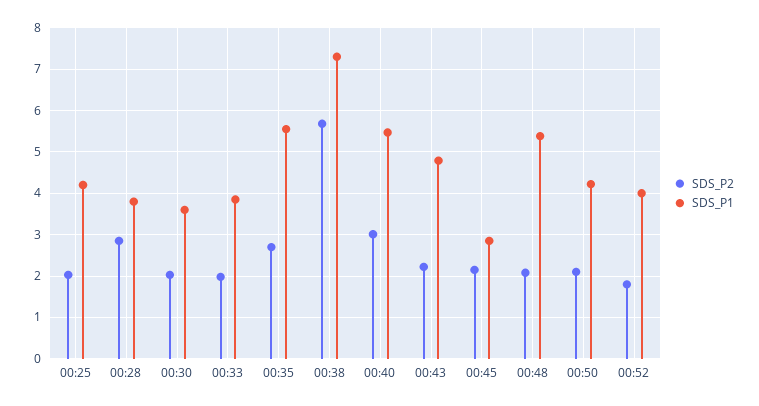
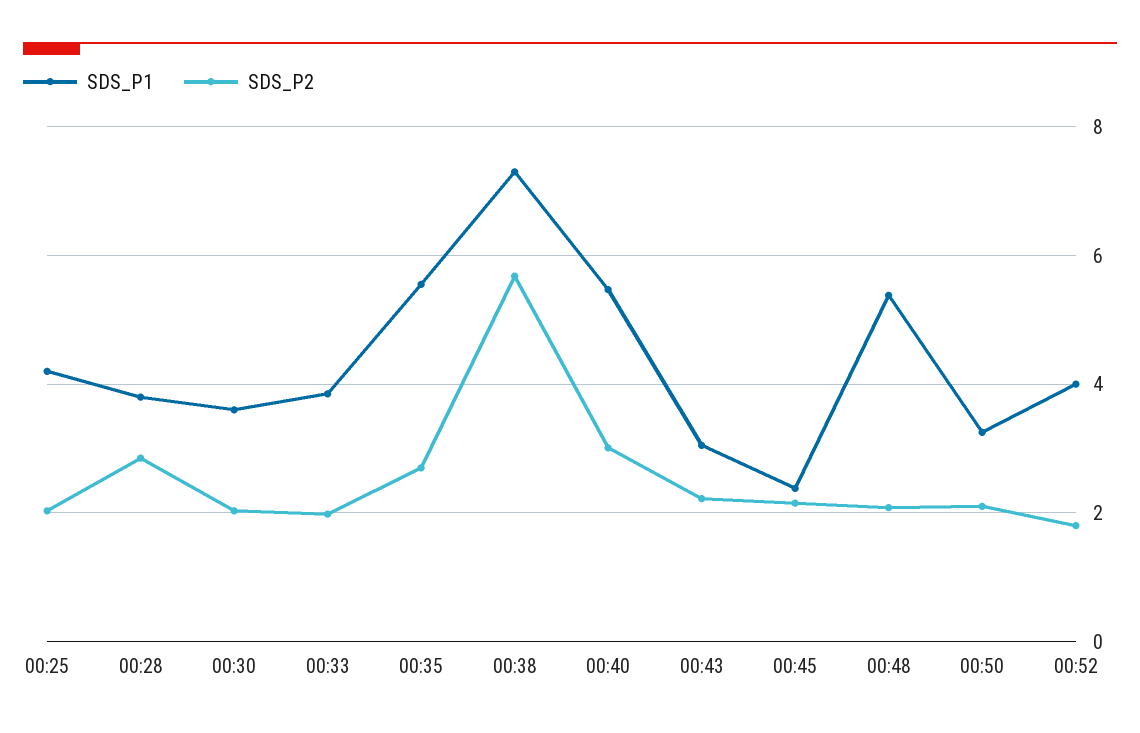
SDS_P1, 00:43: 4.8 -> 3
SDS_P1, 00:45: 2.8 -> 2.4
SDS_P1, 00:50: 4.2 -> 3.2

